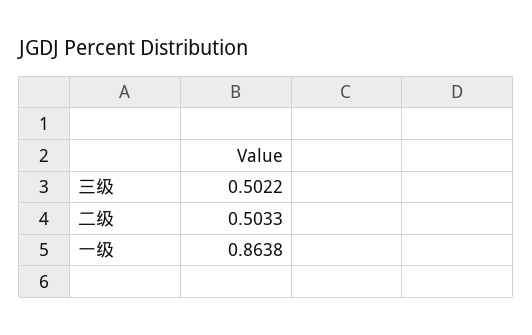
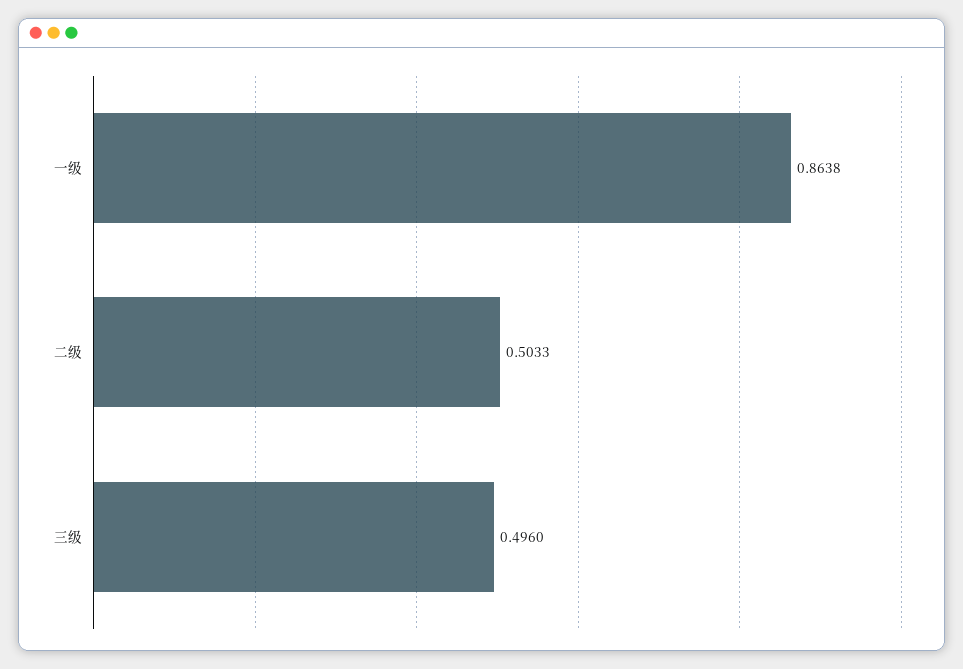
三级: 0.5022 -> 0.496

